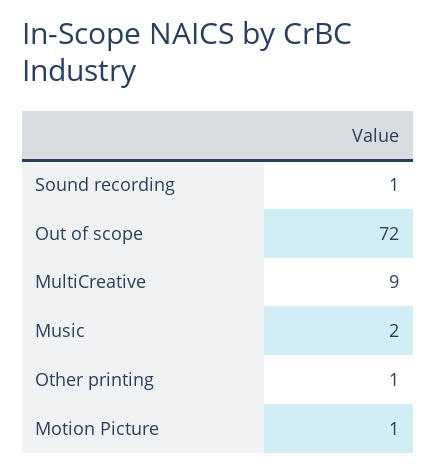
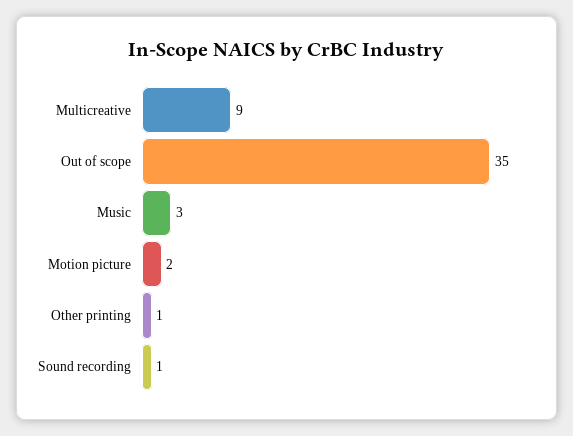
Out of scope: 72 -> 35
Music: 2 -> 3
Motion Picture: 1 -> 2

